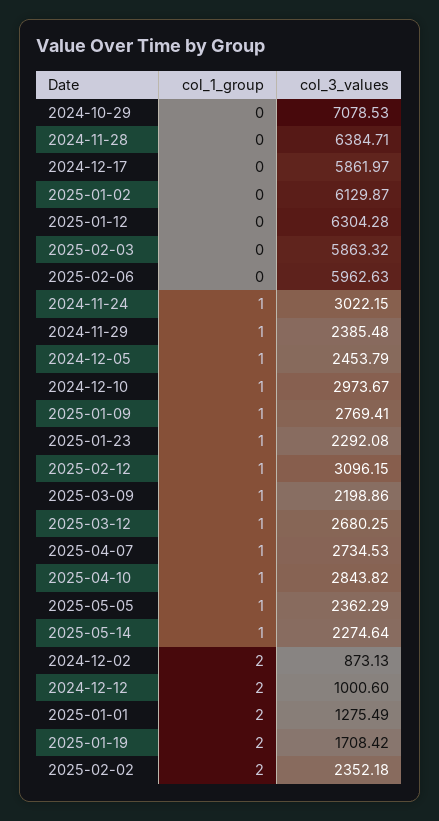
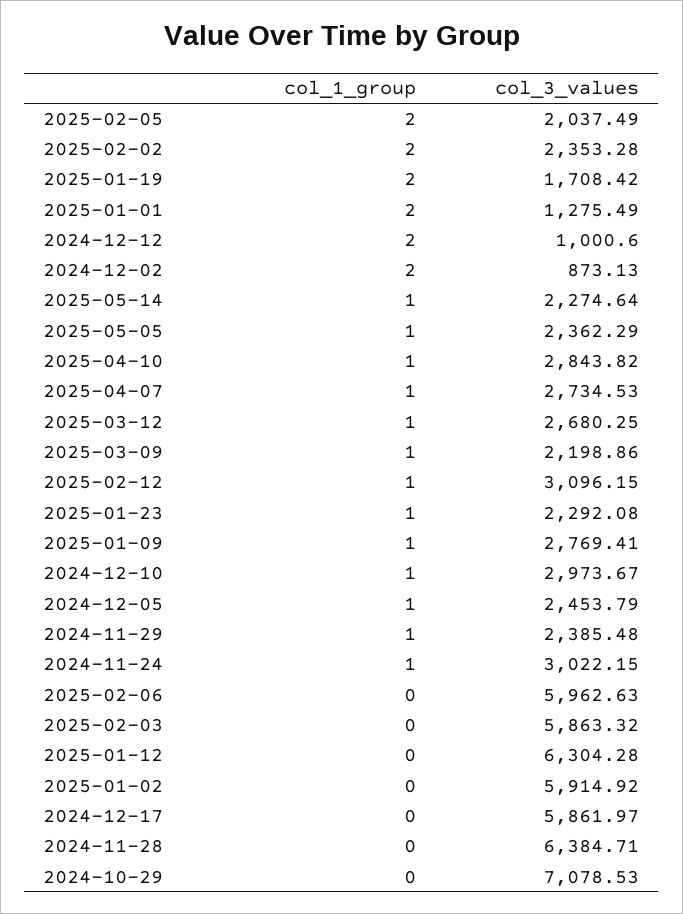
col_3_values, 2025-01-02: 6129.87 -> 5914.92
col_3_values, 2025-02-02: 2352.18 -> 2353.28
col_1_group, 2025-02-05: none -> 2
col_3_values, 2025-02-05: none -> 2037.49

